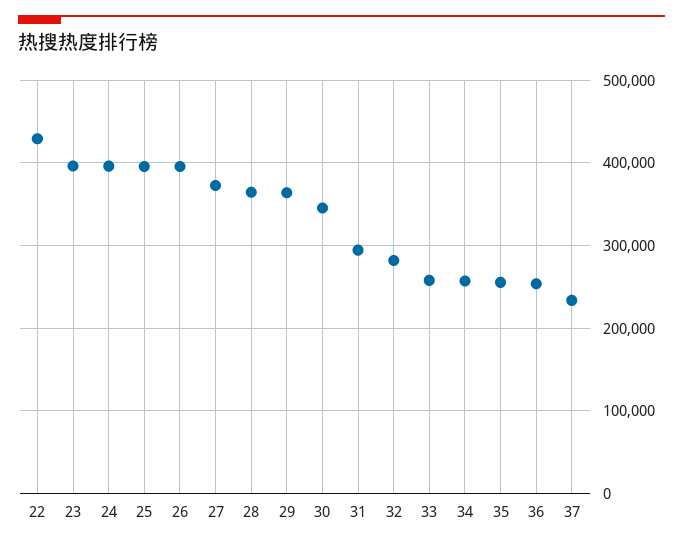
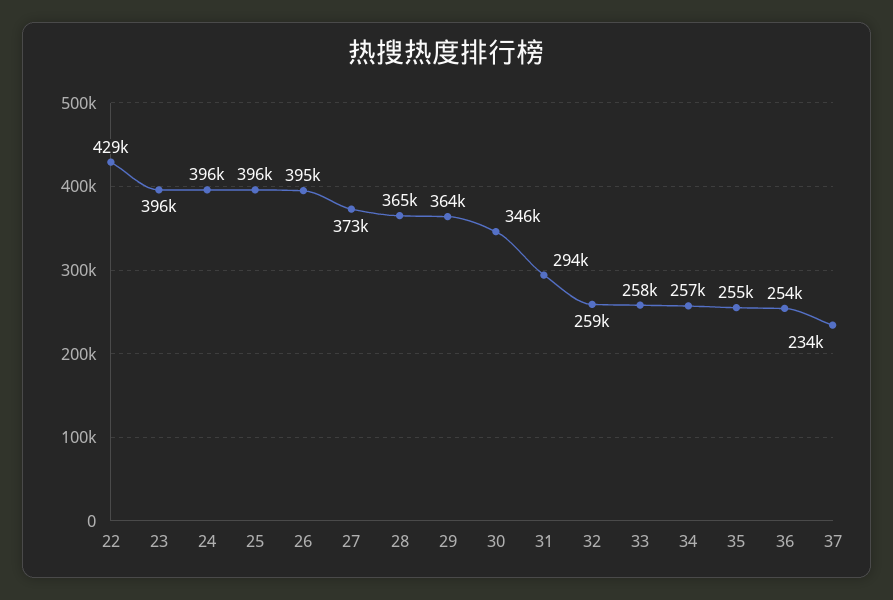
32: 280000 -> 259000

